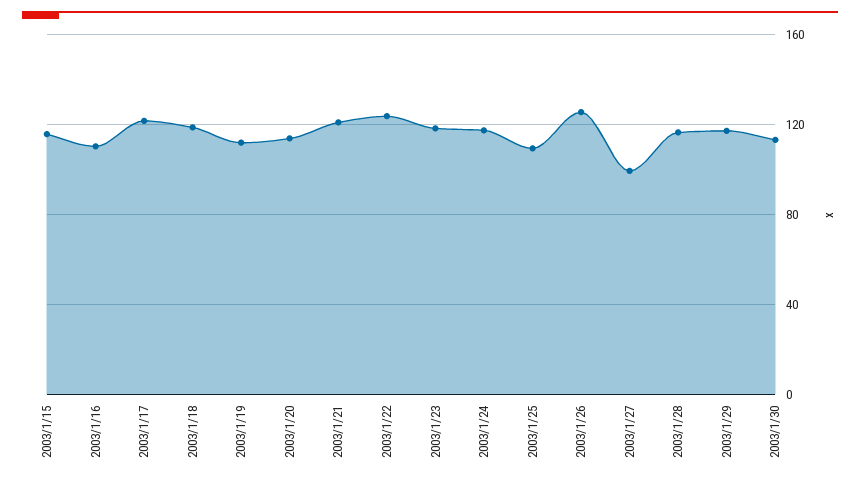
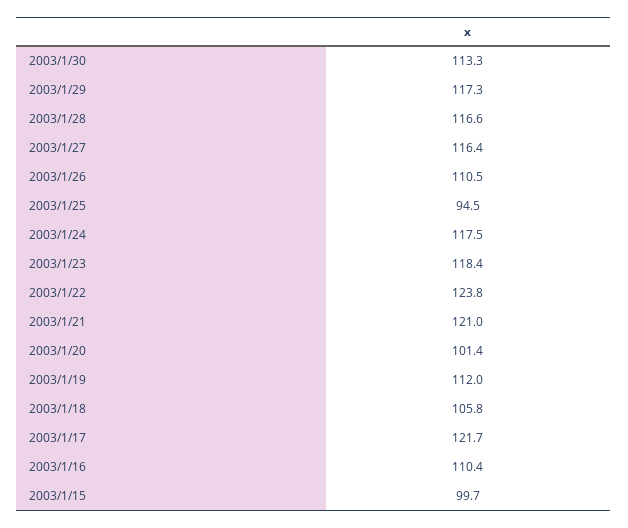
2003/1/15: 115 -> 99.7
2003/1/18: 120 -> 105.8
2003/1/20: 115 -> 101.4
2003/1/25: 110 -> 94.5
2003/1/26: 125 -> 110.5
2003/1/27: 100 -> 116.4

